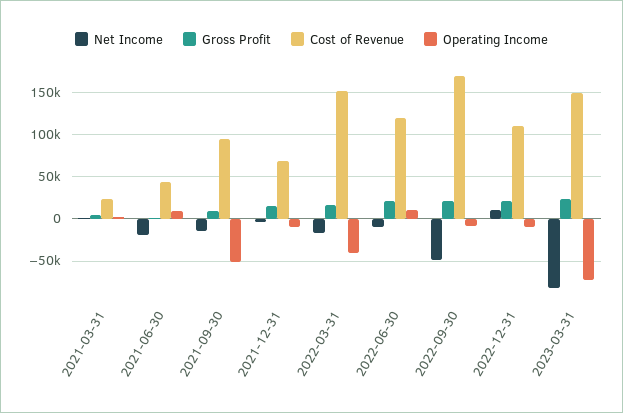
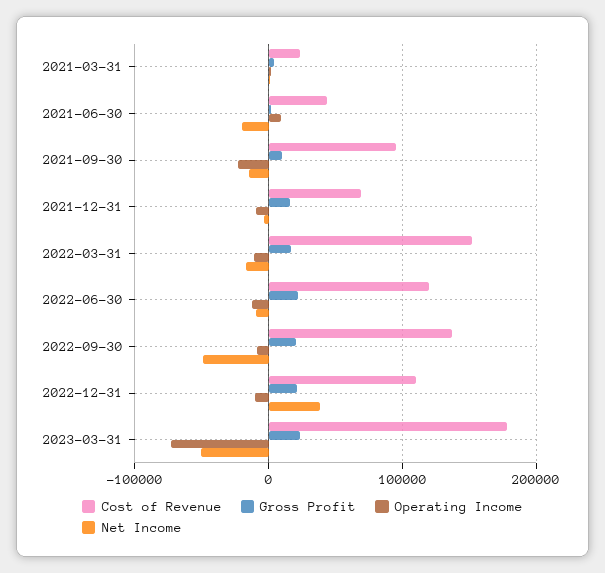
Operating Income, 2021-09-30: -50000 -> -20000
Operating Income, 2022-03-31: -40000 -> -10000
Operating Income, 2022-06-30: 10000 -> -10000
Cost of Revenue, 2022-09-30: 170000 -> 140000
Net Income, 2022-12-31: 10000 -> 40000
Net Income, 2023-03-31: -80000 -> -50000
Cost of Revenue, 2023-03-31: 150000 -> 180000

